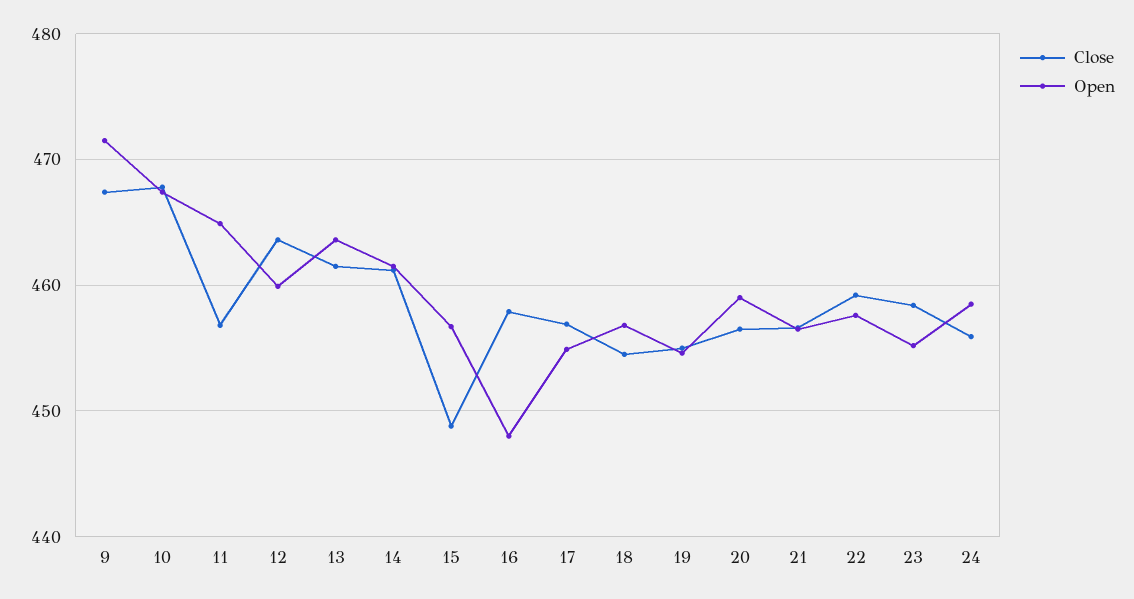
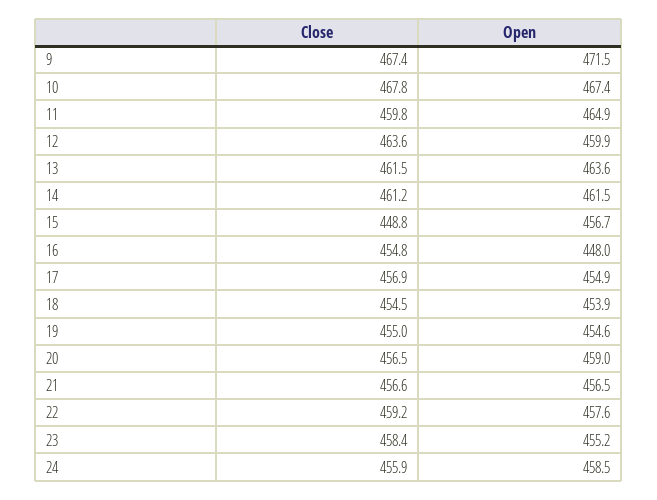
Close, 11: 457 -> 459.8
Close, 16: 458 -> 454.8
Open, 18: 457 -> 453.9

